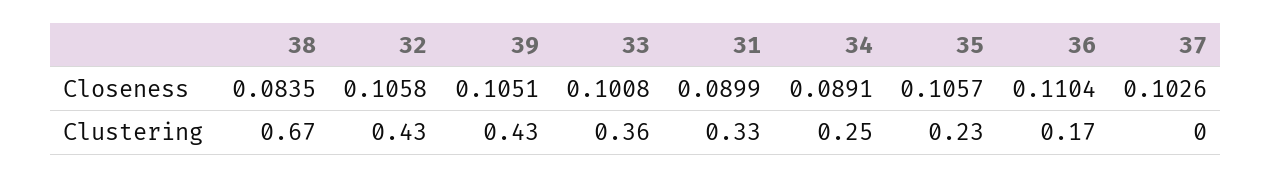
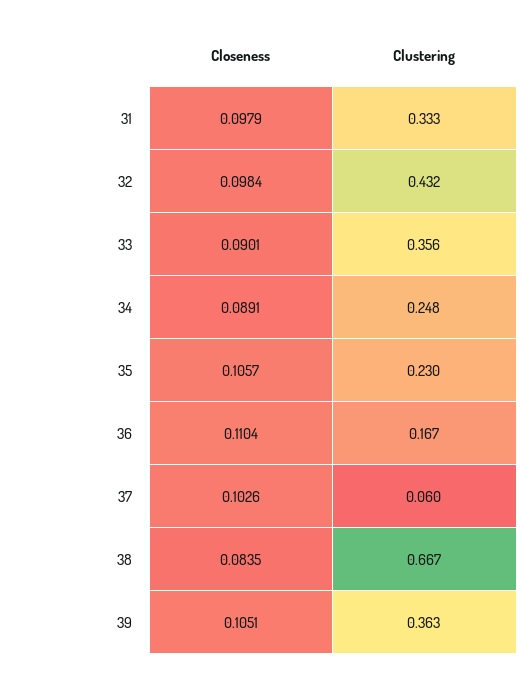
32, Closeness: 0.1058 -> 0.0984
33, Closeness: 0.1008 -> 0.0901
31, Closeness: 0.0899 -> 0.0979
39, Clustering: 0.43 -> 0.363
37, Clustering: 0 -> 0.06

